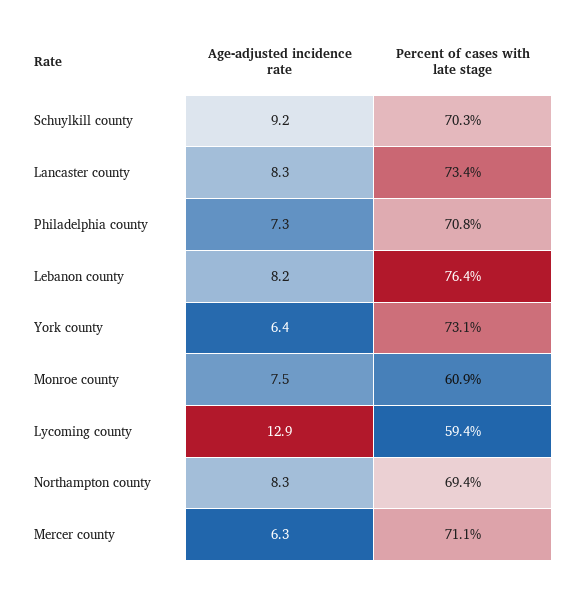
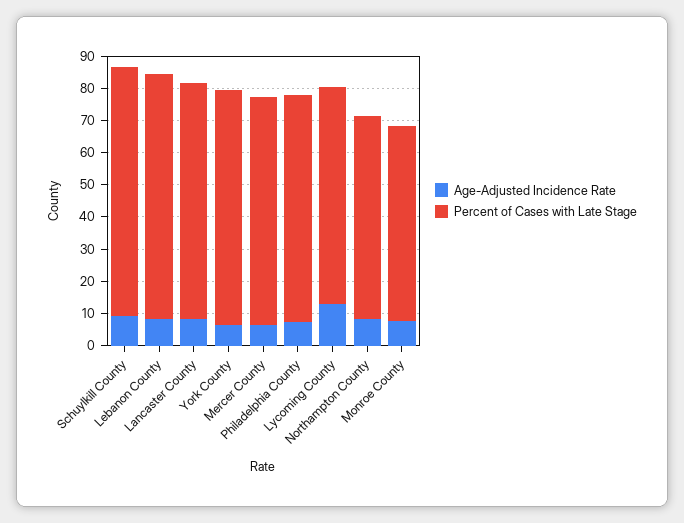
Percent of cases with late stage, Schuylkill county: 70.3 -> 77.5
Percent of cases with late stage, Lycoming county: 59.4 -> 67.5
Percent of cases with late stage, Northampton county: 69.4 -> 62.5

